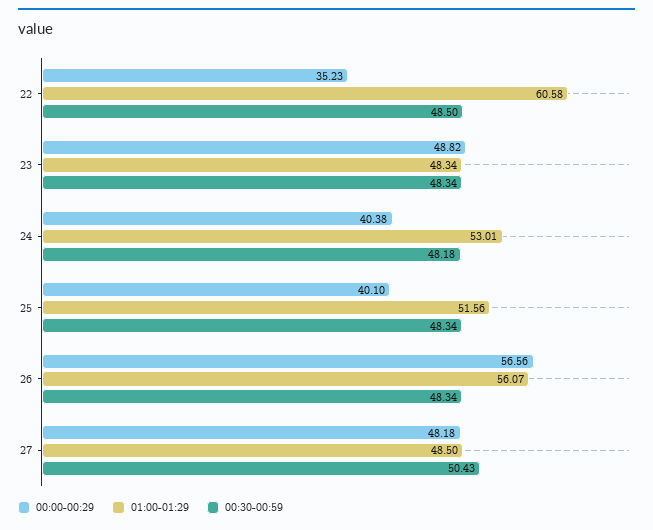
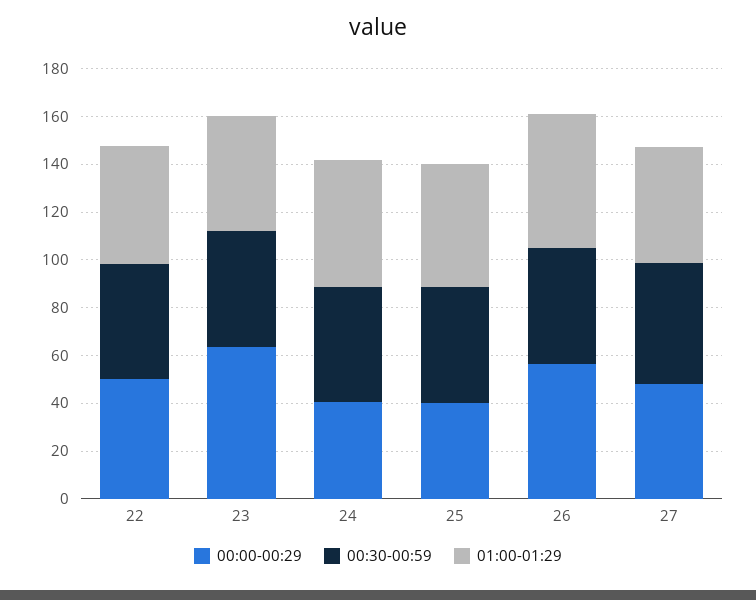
00:00-00:29, 22: 35.23 -> 50
01:00-01:29, 22: 60.58 -> 50
00:00-00:29, 23: 48.82 -> 65

